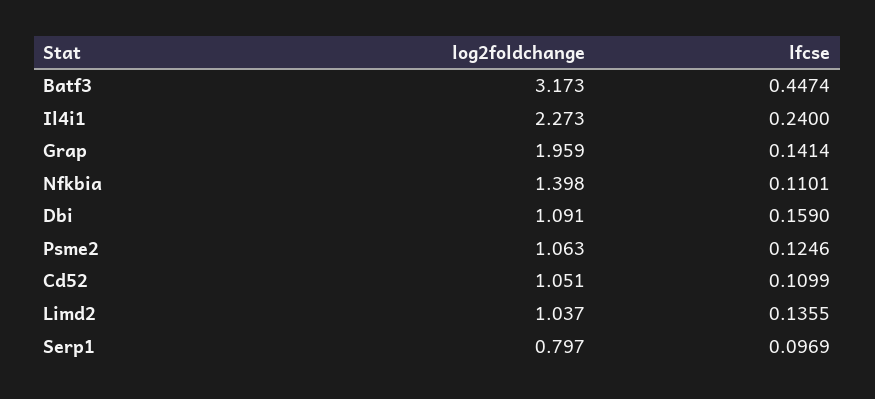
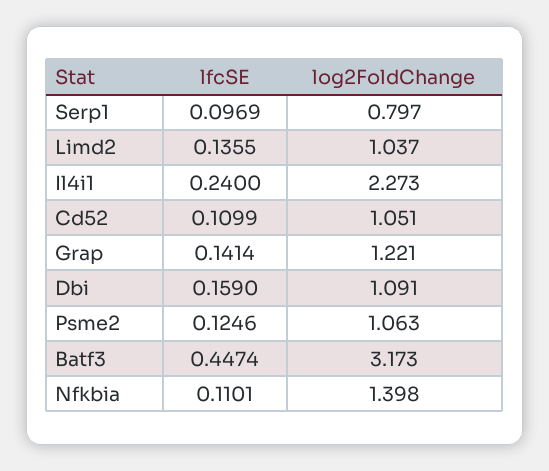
log2foldchange, Grap: 1.959 -> 1.221

